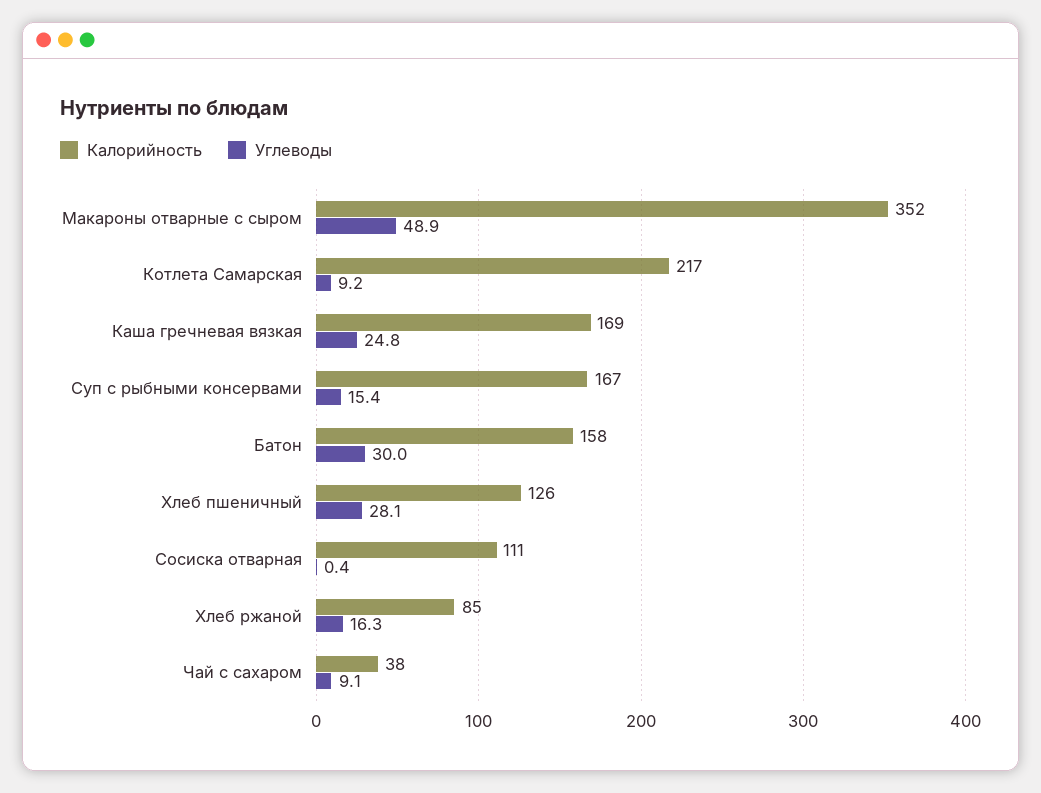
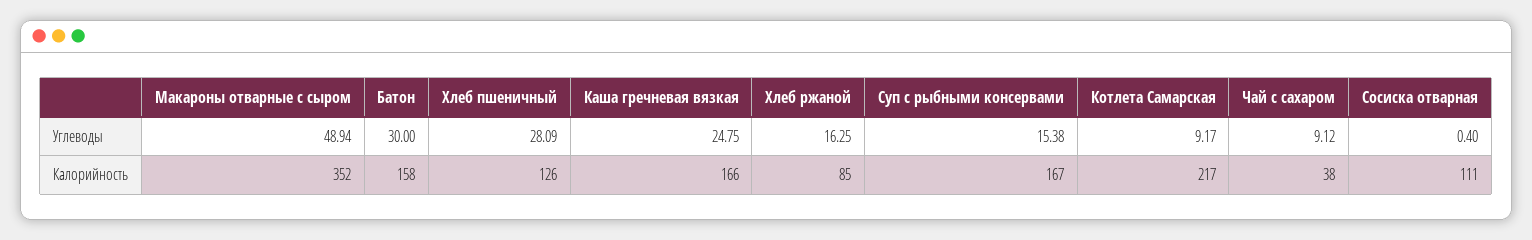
Калорийность, Каша гречневая вязкая: 169 -> 166

